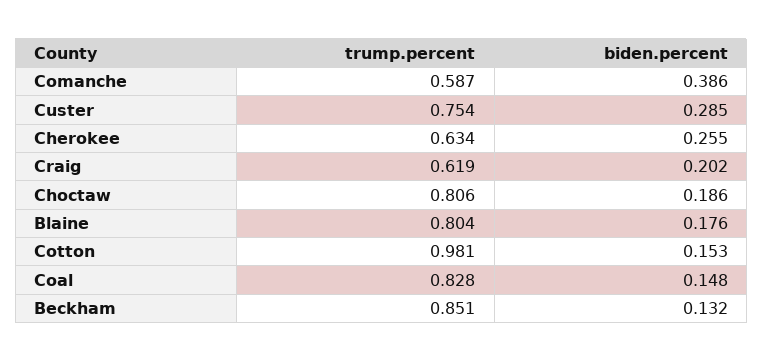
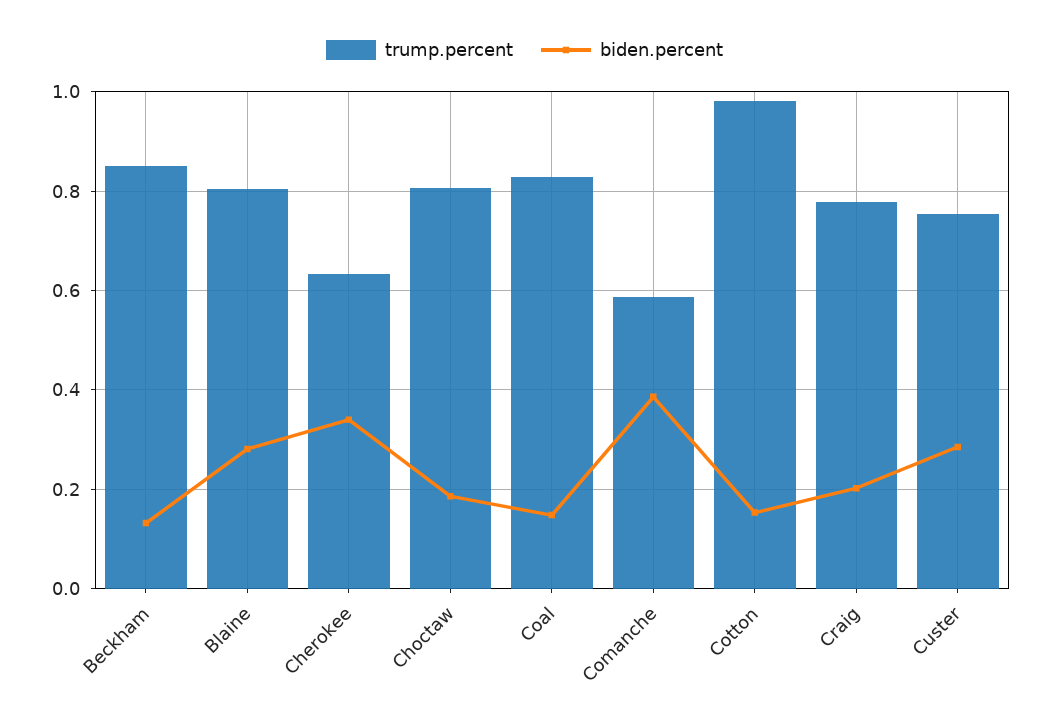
biden.percent, Cherokee: 0.255 -> 0.34
trump.percent, Craig: 0.619 -> 0.78
biden.percent, Blaine: 0.176 -> 0.28

